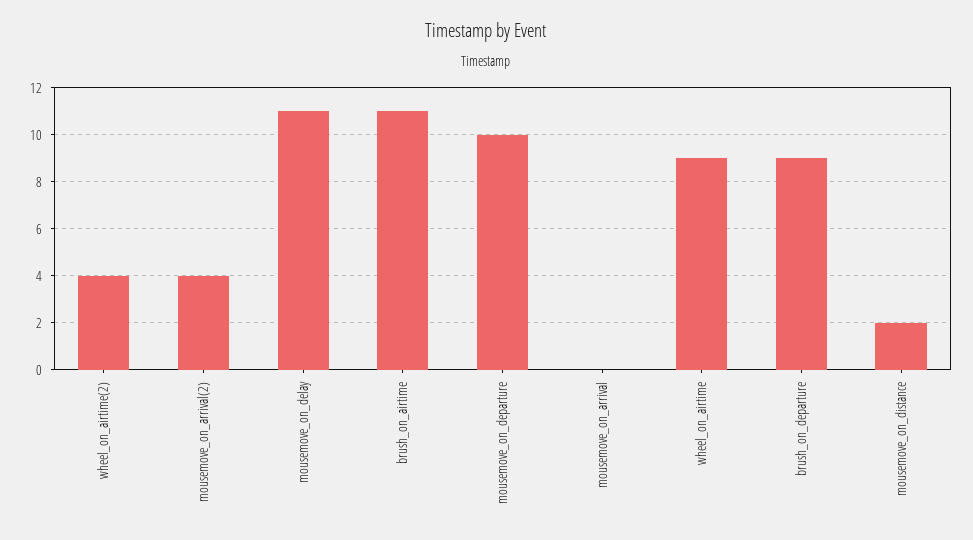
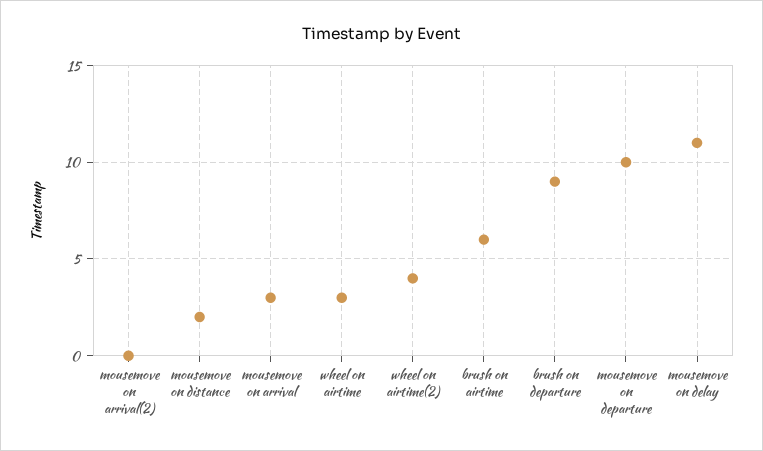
mousemove_on_arrival(2): 4 -> 0
brush_on_airtime: 11 -> 6
mousemove_on_arrival: 0 -> 3
wheel_on_airtime: 9 -> 3

